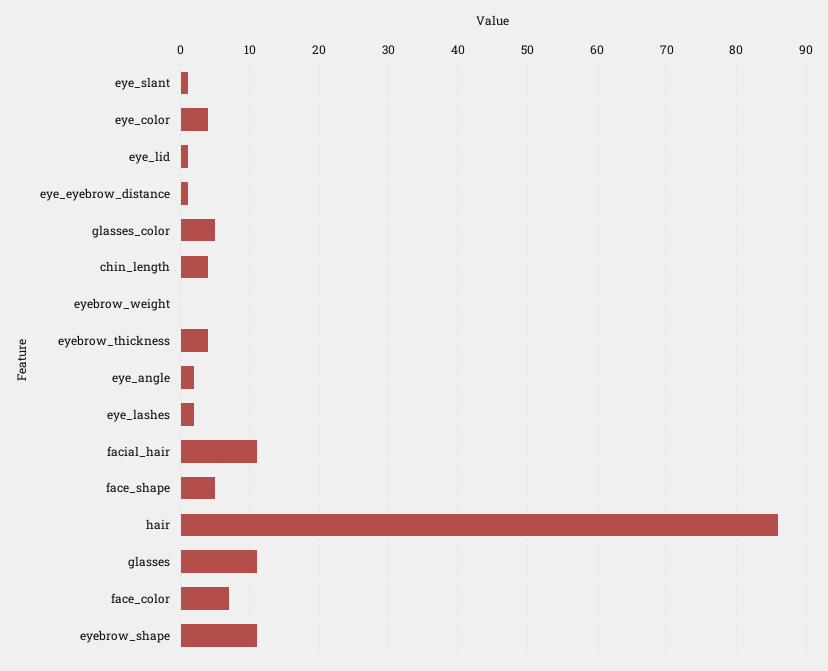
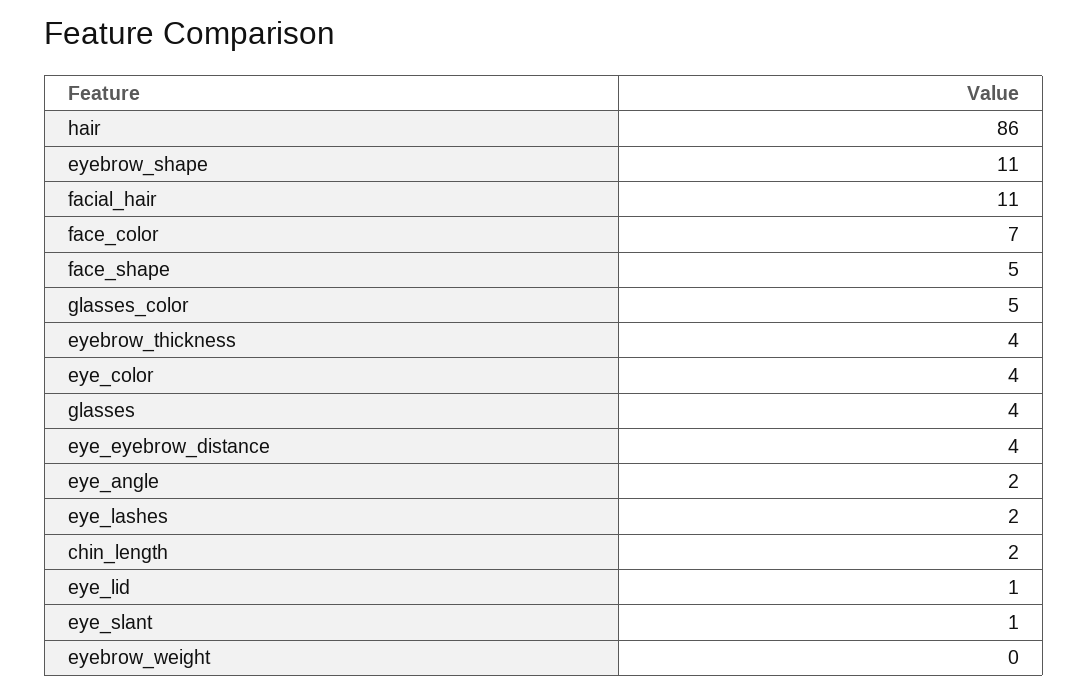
eye_eyebrow_distance: 1 -> 4
chin_length: 4 -> 2
glasses: 11 -> 4

